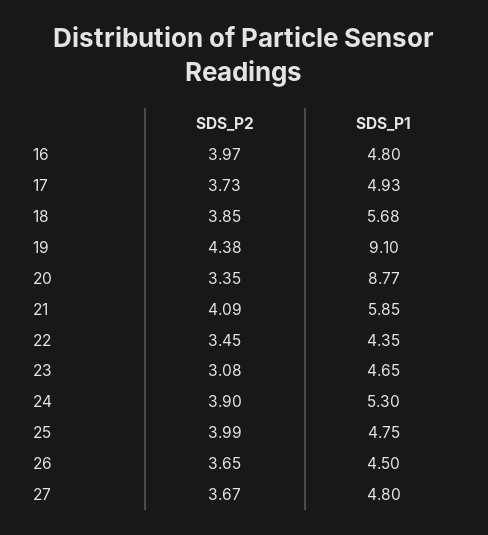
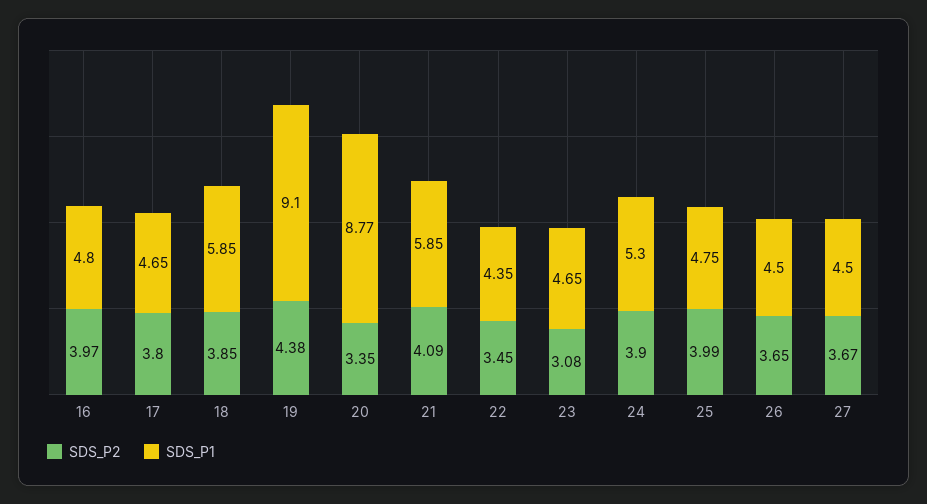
SDS_P2, 17: 3.73 -> 3.8
SDS_P1, 17: 4.93 -> 4.65
SDS_P1, 18: 5.68 -> 5.85
SDS_P1, 27: 4.8 -> 4.5

